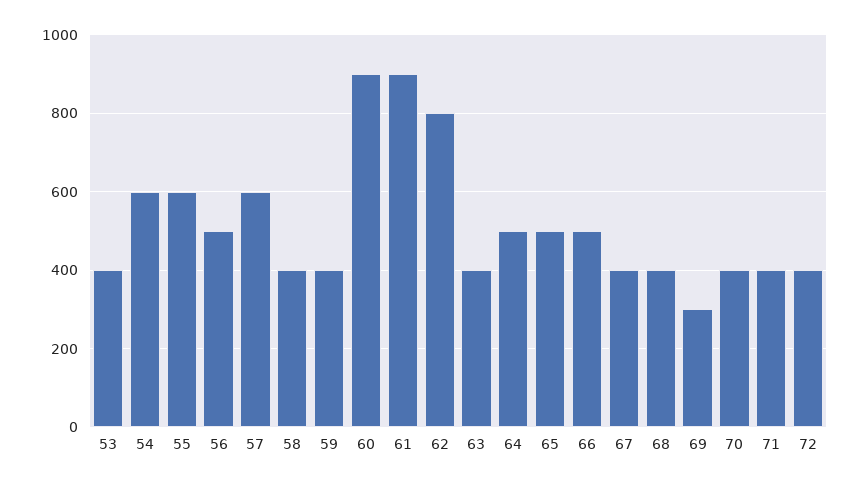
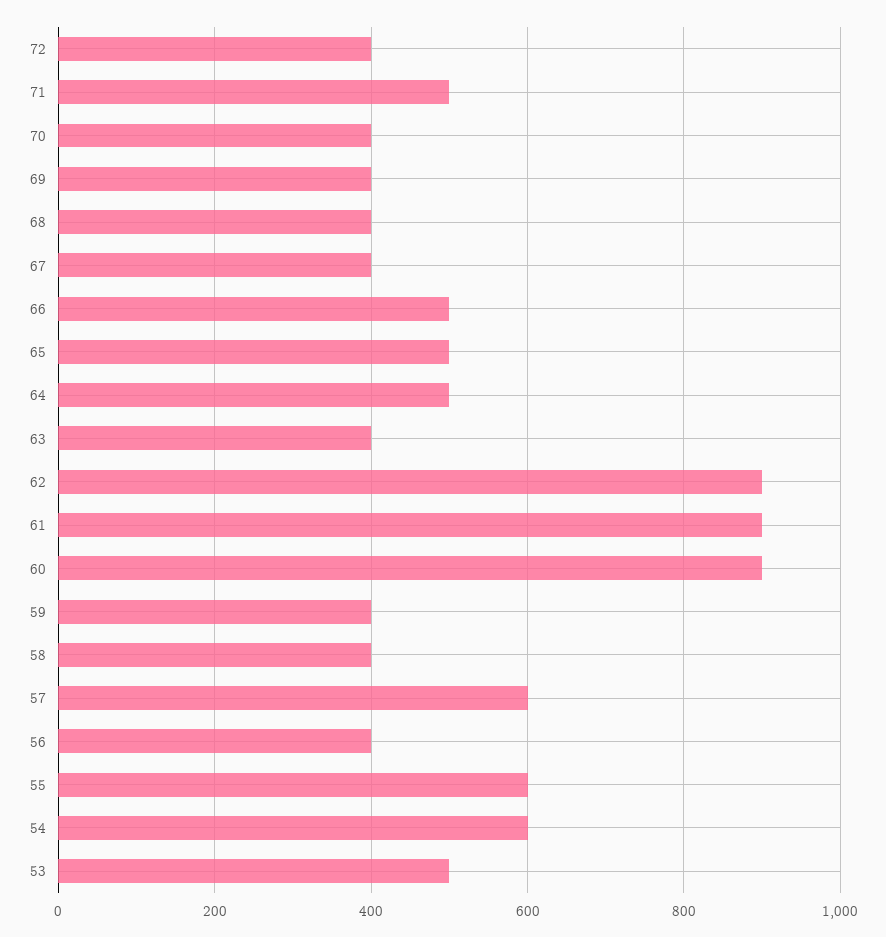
53: 400 -> 500
56: 500 -> 400
62: 800 -> 900
69: 300 -> 400
71: 400 -> 500

